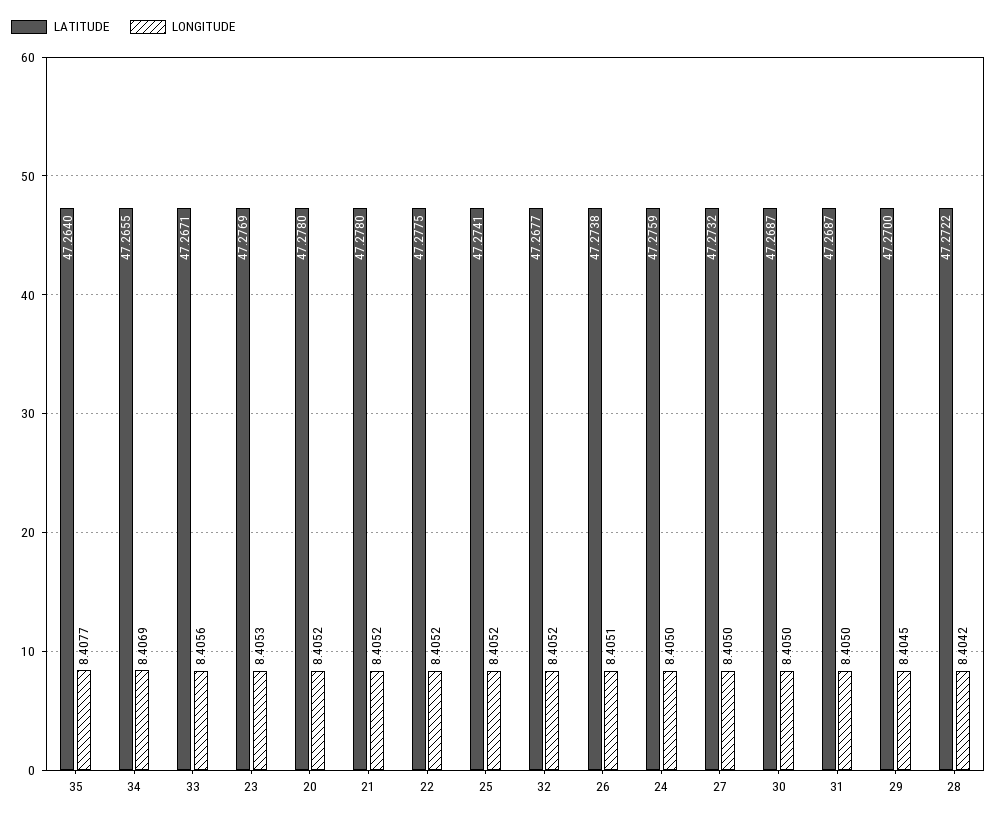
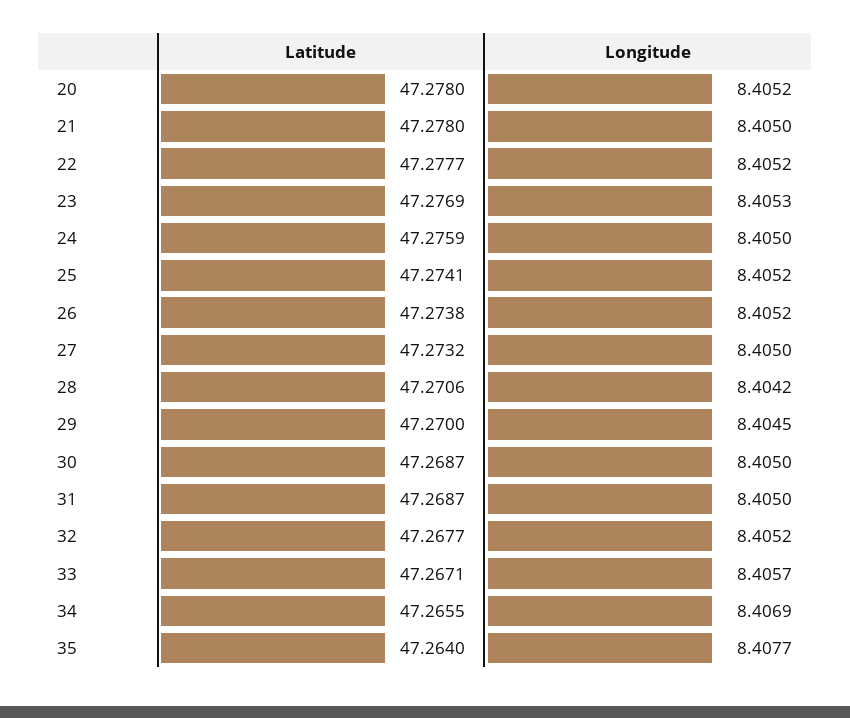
LONGITUDE, 33: 8.4056 -> 8.4057
LONGITUDE, 21: 8.4052 -> 8.405
LATITUDE, 22: 47.2775 -> 47.2777
LONGITUDE, 26: 8.4051 -> 8.4052
LATITUDE, 28: 47.2722 -> 47.2706

